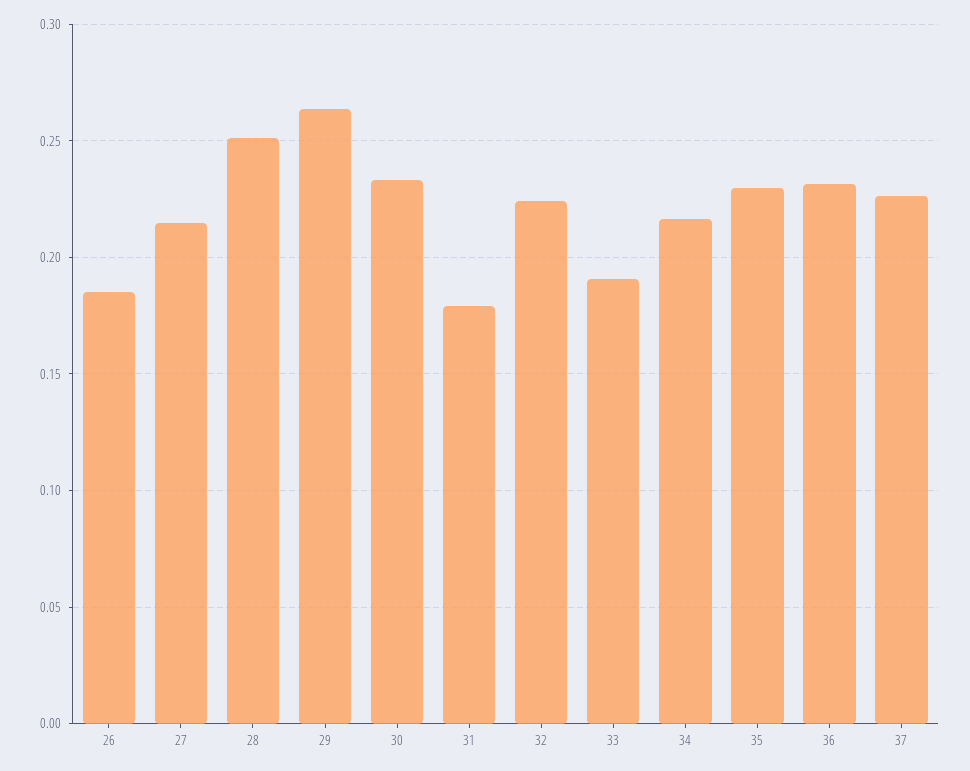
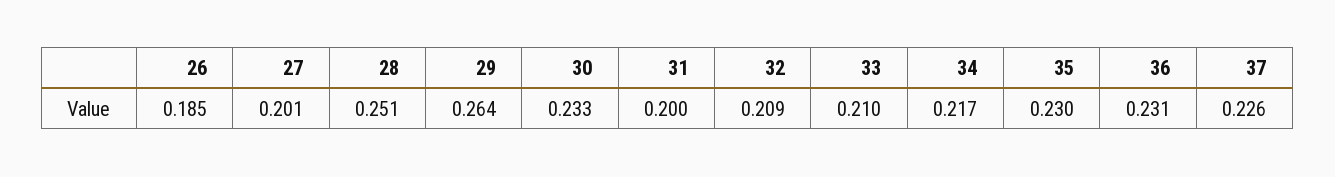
27: 0.215 -> 0.201
31: 0.18 -> 0.2
32: 0.225 -> 0.209
33: 0.19 -> 0.21

